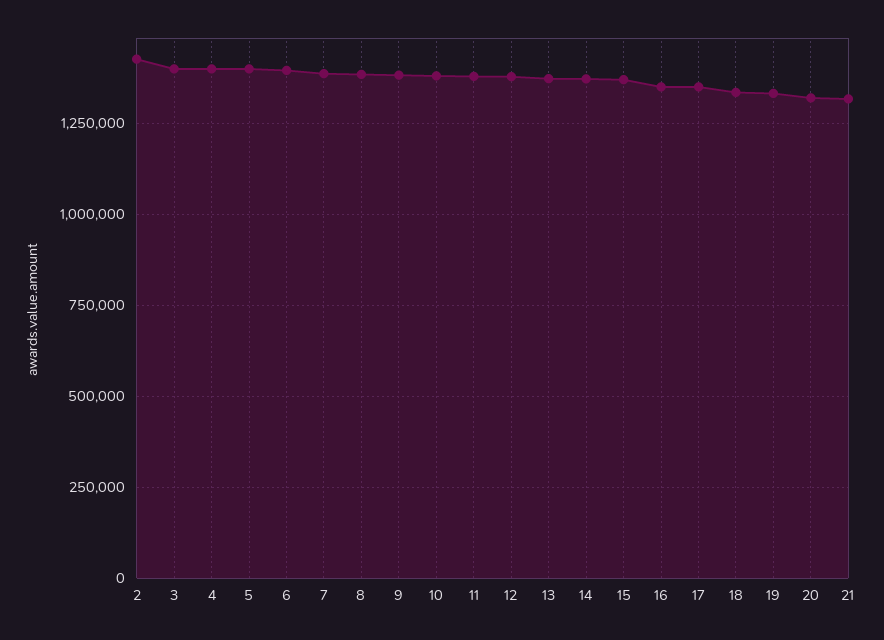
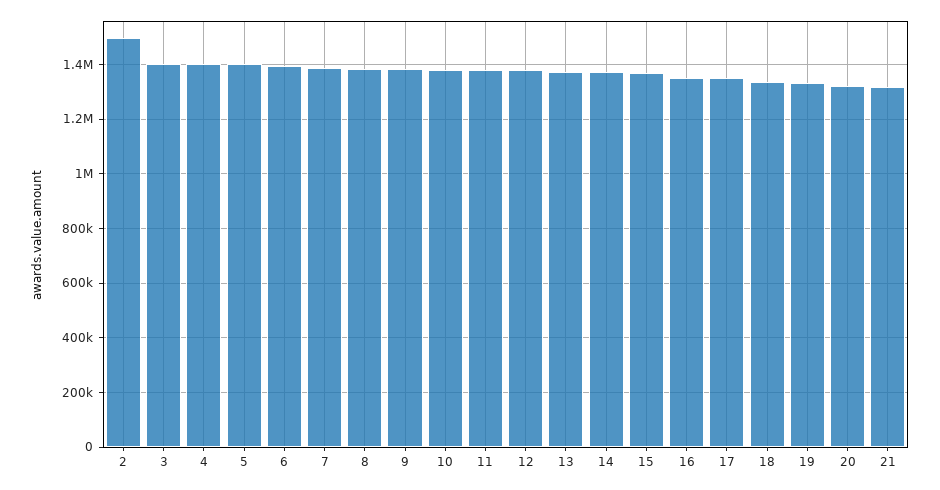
2: 1425000 -> 1500000

